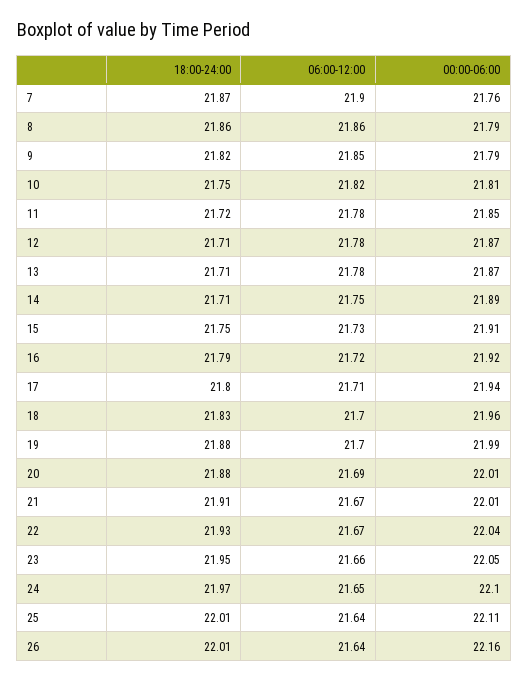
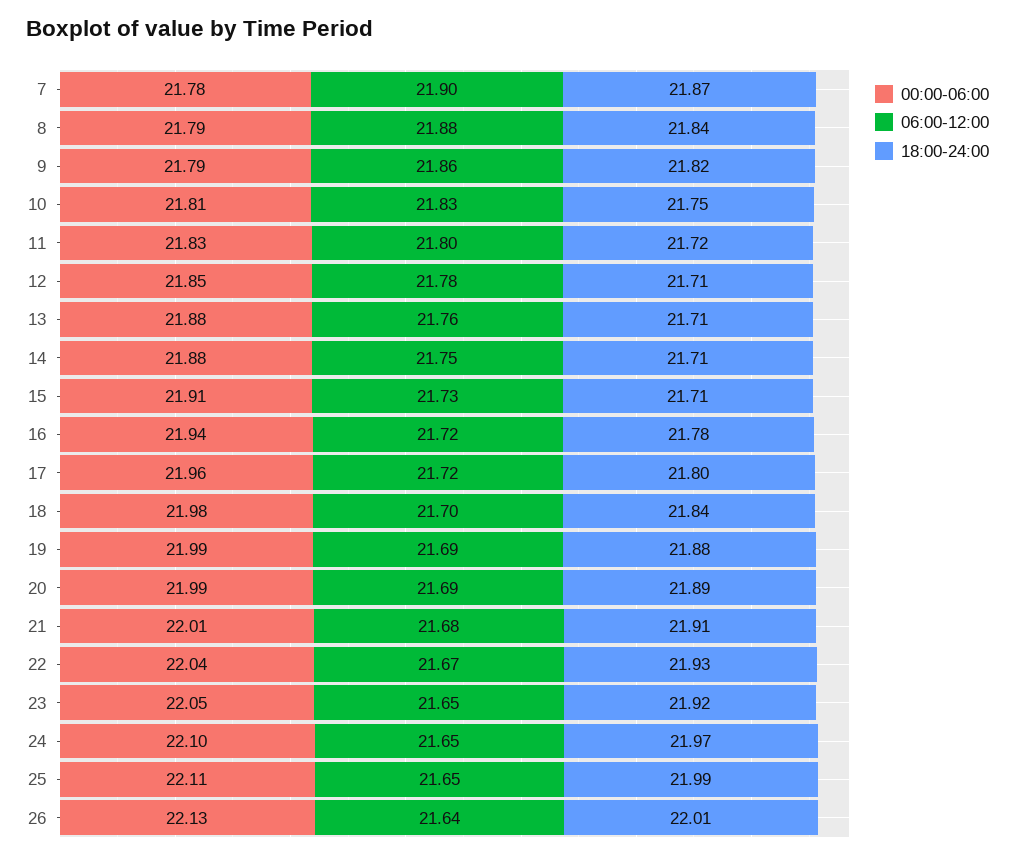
00:00-06:00, 7: 21.76 -> 21.78
18:00-24:00, 8: 21.86 -> 21.84
06:00-12:00, 8: 21.86 -> 21.88
06:00-12:00, 9: 21.85 -> 21.86
06:00-12:00, 10: 21.82 -> 21.83
06:00-12:00, 11: 21.78 -> 21.8
00:00-06:00, 11: 21.85 -> 21.83
00:00-06:00, 12: 21.87 -> 21.85
06:00-12:00, 13: 21.78 -> 21.76
00:00-06:00, 13: 21.87 -> 21.88
00:00-06:00, 14: 21.89 -> 21.88
18:00-24:00, 15: 21.75 -> 21.71
18:00-24:00, 16: 21.79 -> 21.78
00:00-06:00, 16: 21.92 -> 21.94
06:00-12:00, 17: 21.71 -> 21.72
00:00-06:00, 17: 21.94 -> 21.96
18:00-24:00, 18: 21.83 -> 21.84
00:00-06:00, 18: 21.96 -> 21.98
06:00-12:00, 19: 21.7 -> 21.69
18:00-24:00, 20: 21.88 -> 21.89
00:00-06:00, 20: 22.01 -> 21.99
06:00-12:00, 21: 21.67 -> 21.68
18:00-24:00, 23: 21.95 -> 21.92
06:00-12:00, 23: 21.66 -> 21.65
18:00-24:00, 25: 22.01 -> 21.99
06:00-12:00, 25: 21.64 -> 21.65
00:00-06:00, 26: 22.16 -> 22.13

